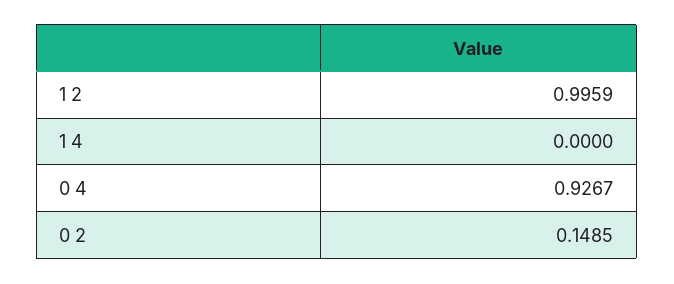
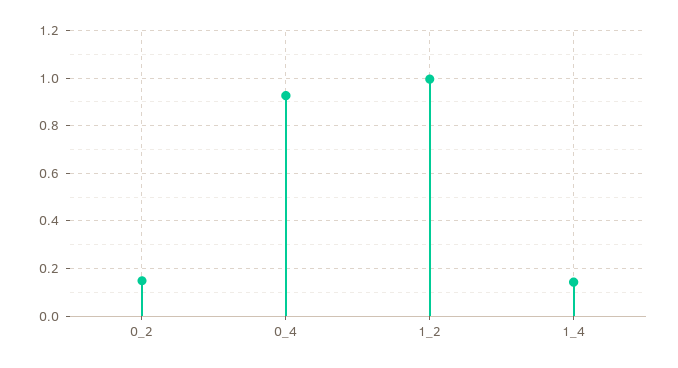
1 4: 0 -> 0.15

